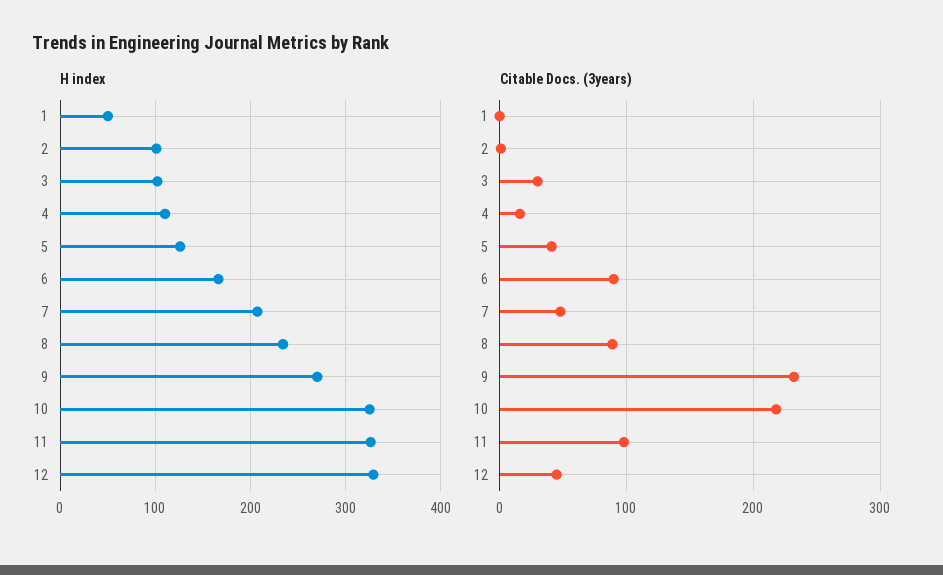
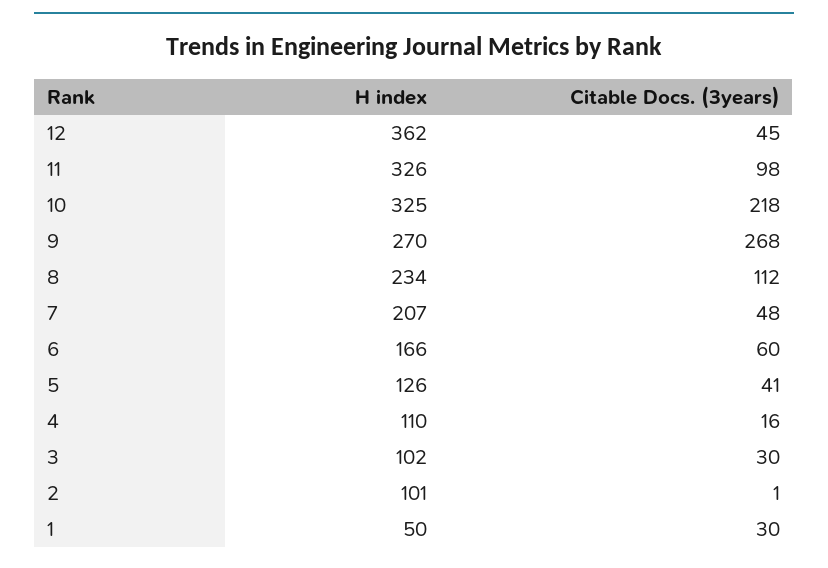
H index, 12: 330 -> 362
Citable Docs. (3years), 1: 0 -> 30
Citable Docs. (3years), 6: 90 -> 60
Citable Docs. (3years), 8: 90 -> 112
Citable Docs. (3years), 9: 230 -> 268

